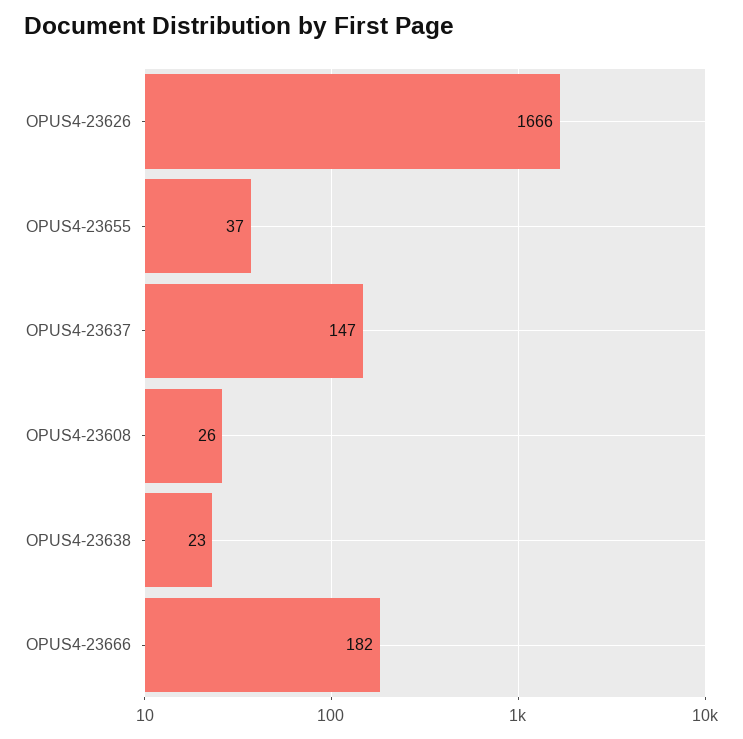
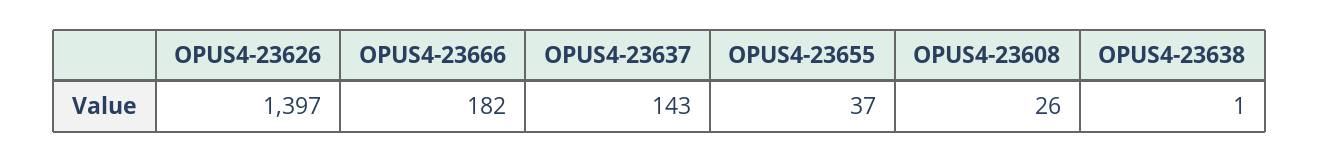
OPUS4-23626: 1666 -> 1397
OPUS4-23637: 147 -> 143
OPUS4-23638: 23 -> 1

